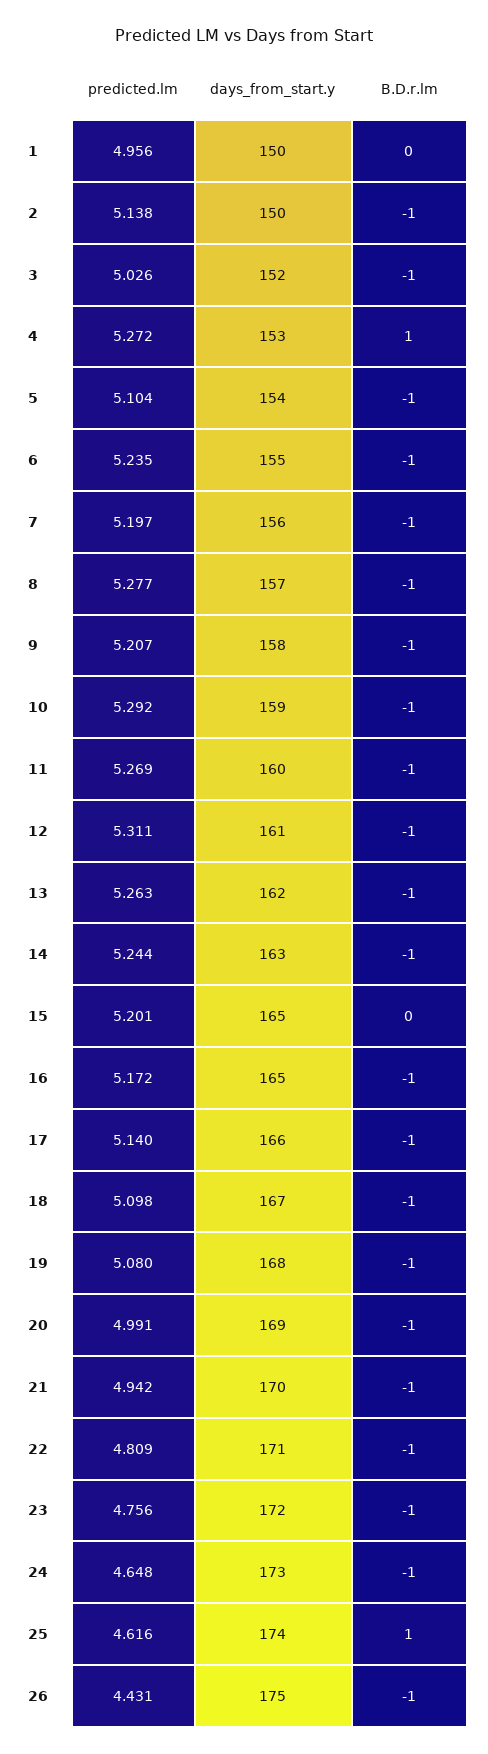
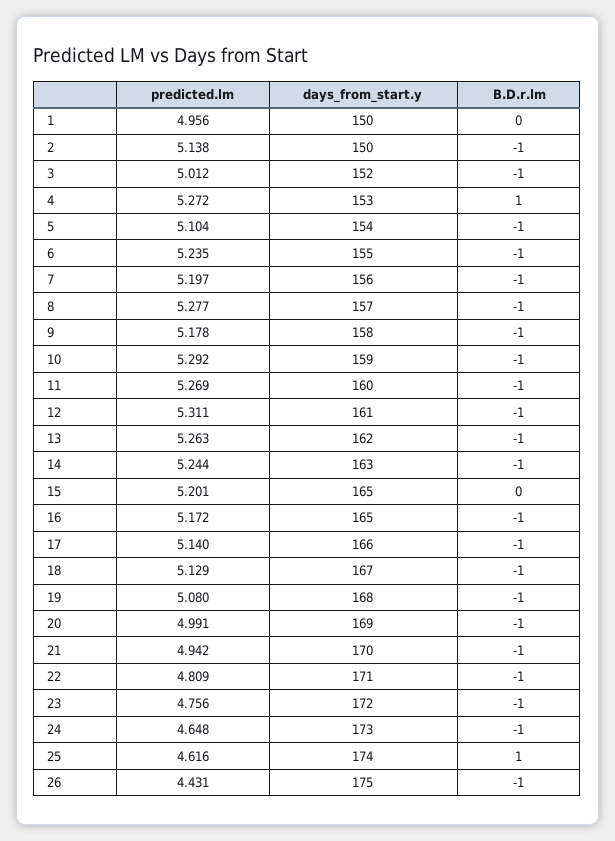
predicted.lm, 3: 5.026 -> 5.012
predicted.lm, 9: 5.207 -> 5.178
predicted.lm, 18: 5.098 -> 5.129

